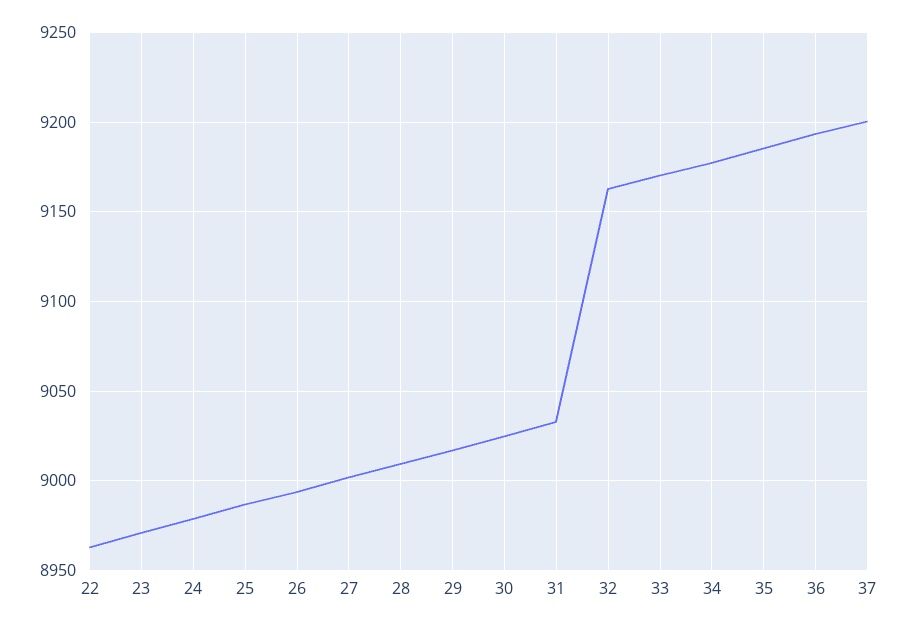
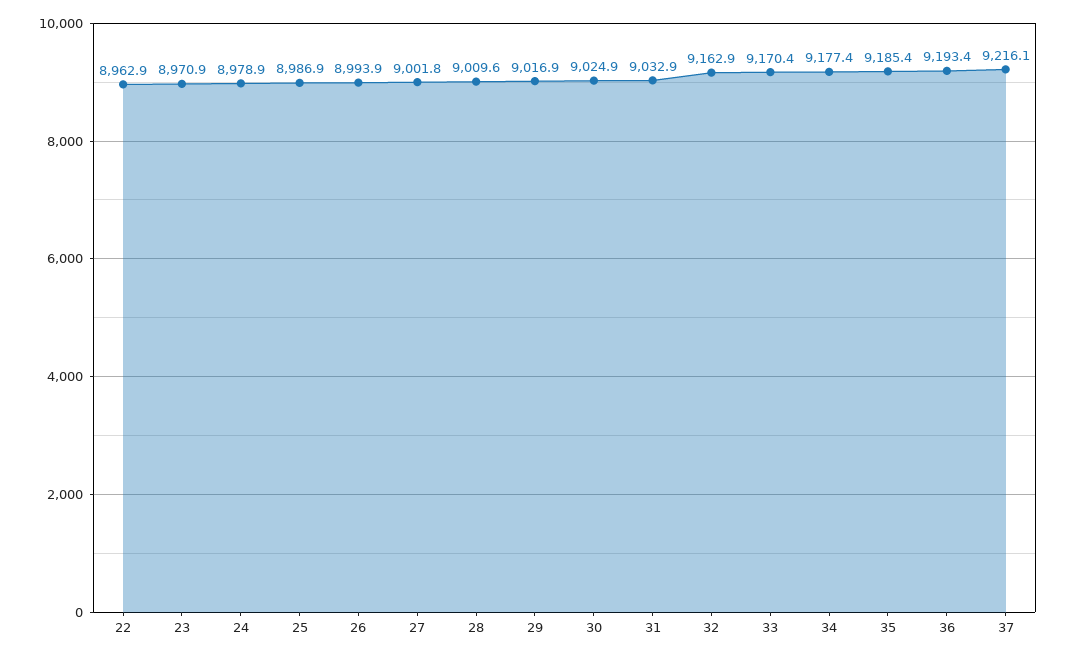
37: 9200 -> 9216.1

